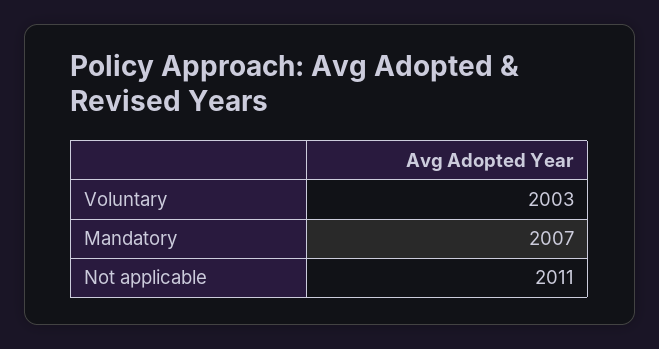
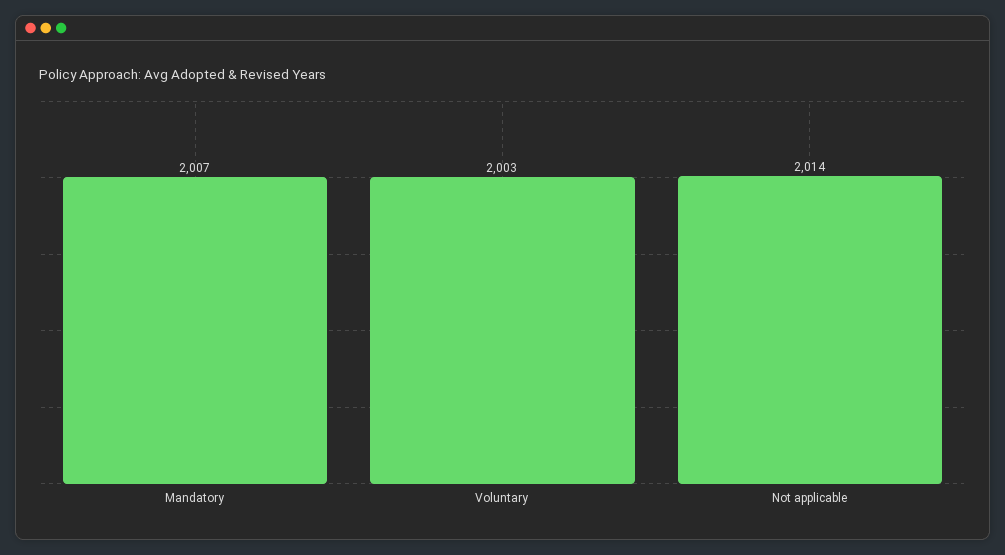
Not applicable: 2011 -> 2014

